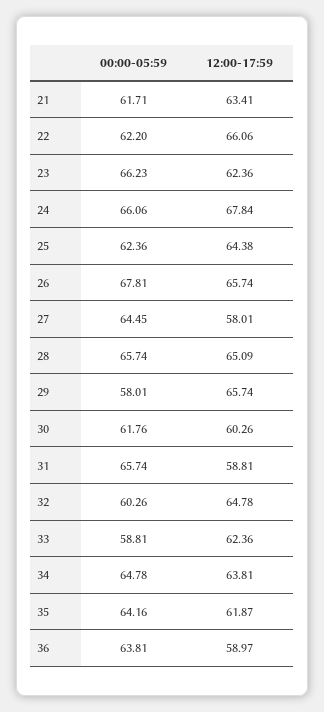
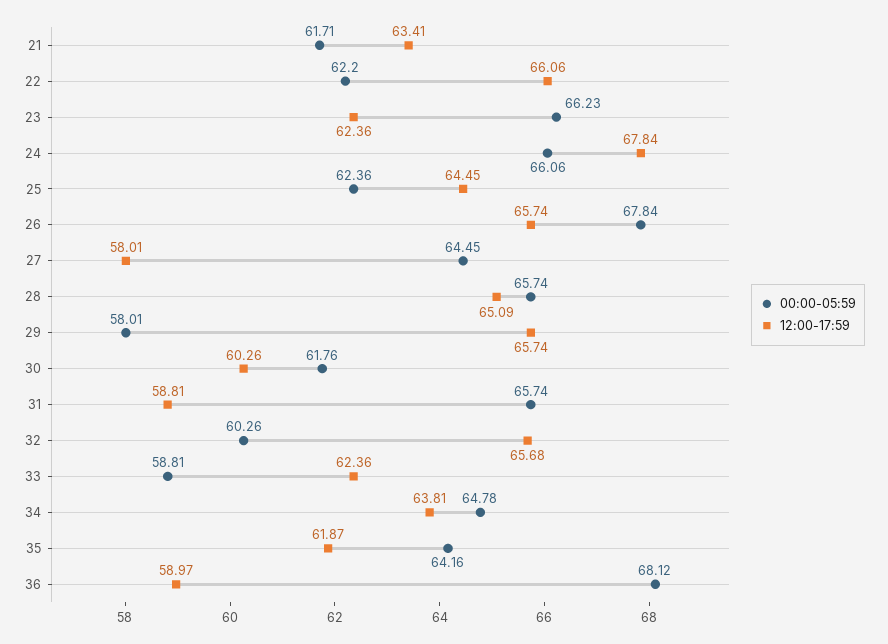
12:00-17:59, 25: 64.38 -> 64.45
00:00-05:59, 26: 67.81 -> 67.84
12:00-17:59, 32: 64.78 -> 65.68
00:00-05:59, 36: 63.81 -> 68.12

